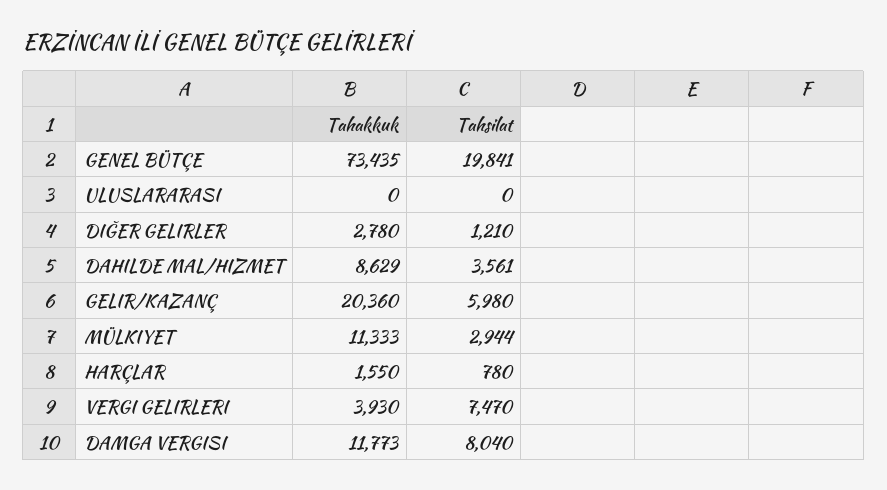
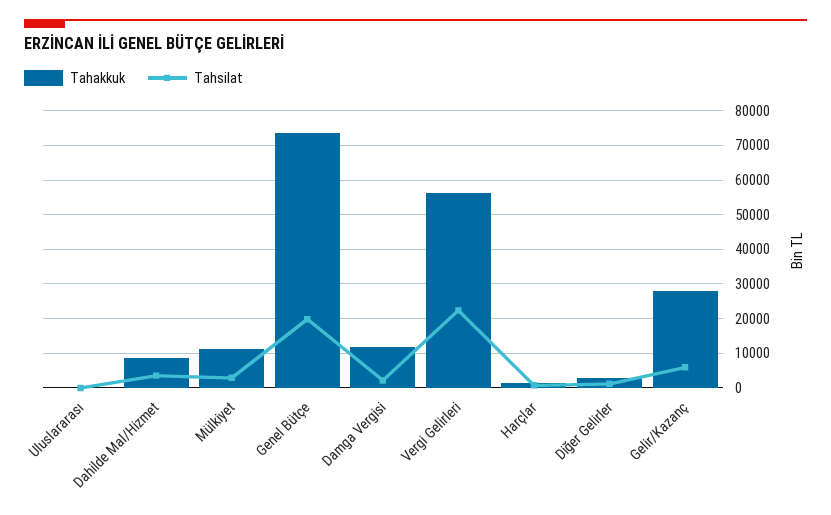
Tahakkuk, GELIR/KAZANÇ: 20360 -> 28000
Tahakkuk, VERGI GELIRLERI: 3930 -> 56000
Tahsilat, VERGI GELIRLERI: 7470 -> 22000
Tahsilat, DAMGA VERGISI: 8040 -> 2000

